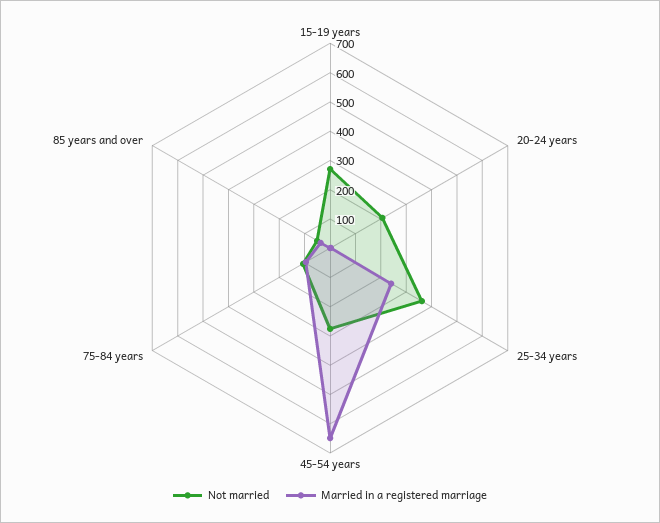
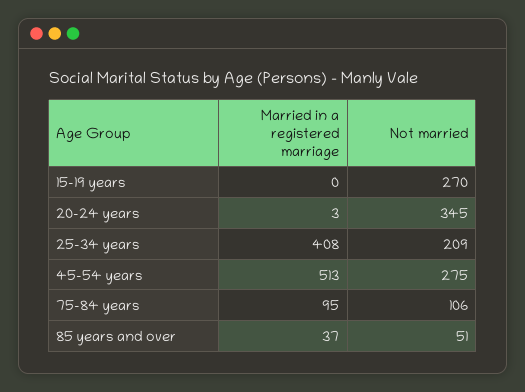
Not married, 20-24 years: 200 -> 345
Not married, 25-34 years: 350 -> 209
Married in a registered marriage, 25-34 years: 250 -> 408
Married in a registered marriage, 45-54 years: 650 -> 513

